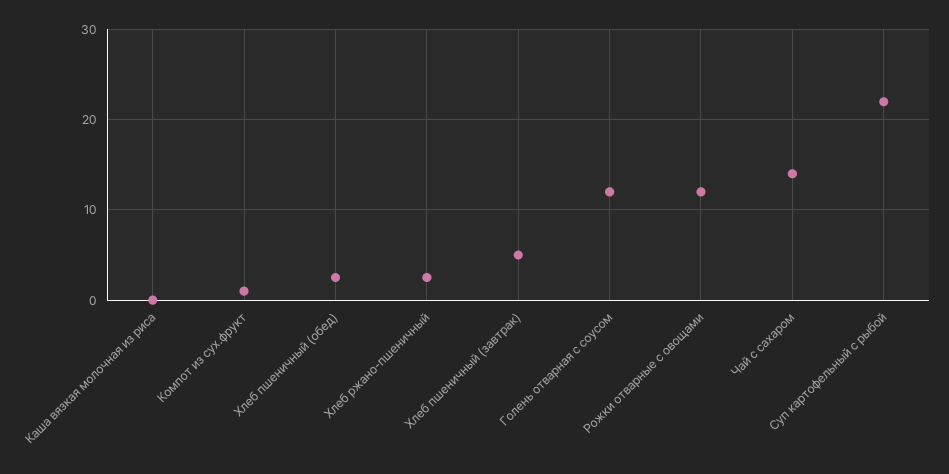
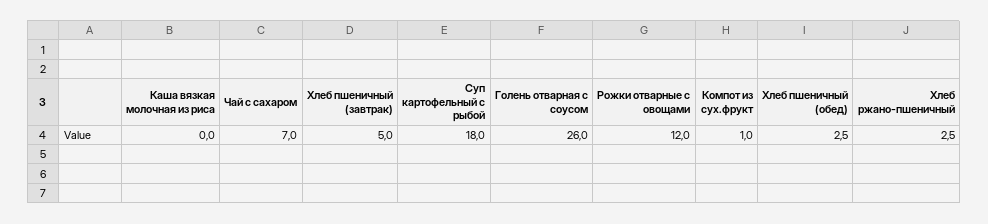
Голень отварная с соусом: 12 -> 26
Чай с сахаром: 14 -> 7
Суп картофельный с рыбой: 22 -> 18

